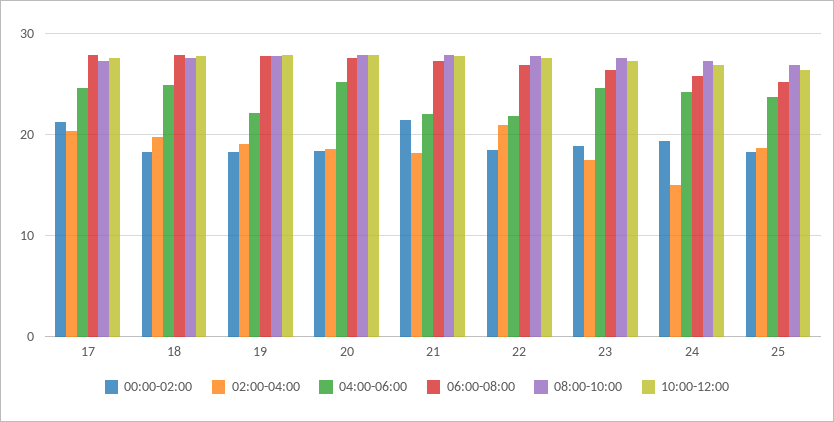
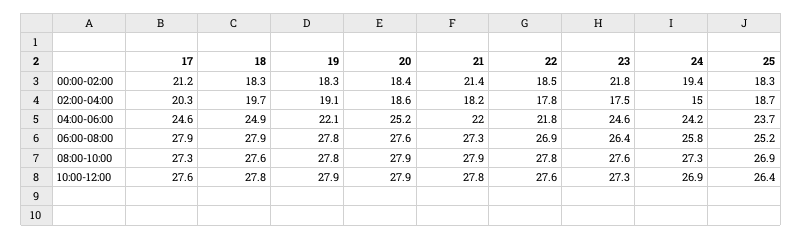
02:00-04:00, 22: 21 -> 17.8
00:00-02:00, 23: 19 -> 21.8

